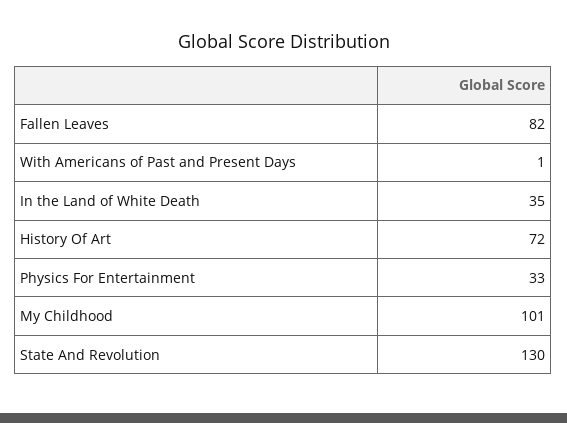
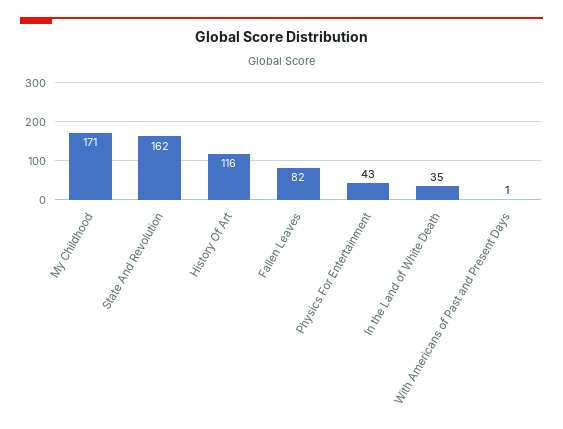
History Of Art: 72 -> 116
Physics For Entertainment: 33 -> 43
My Childhood: 101 -> 171
State And Revolution: 130 -> 162

